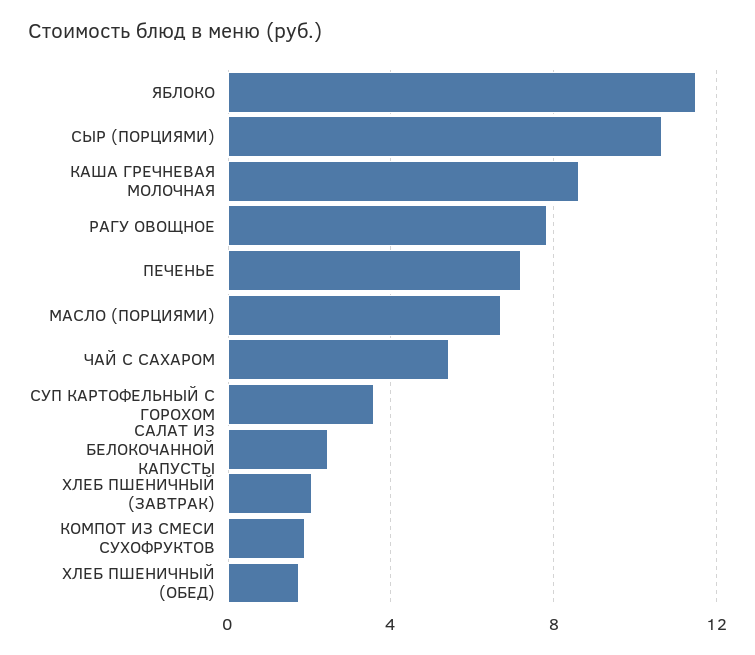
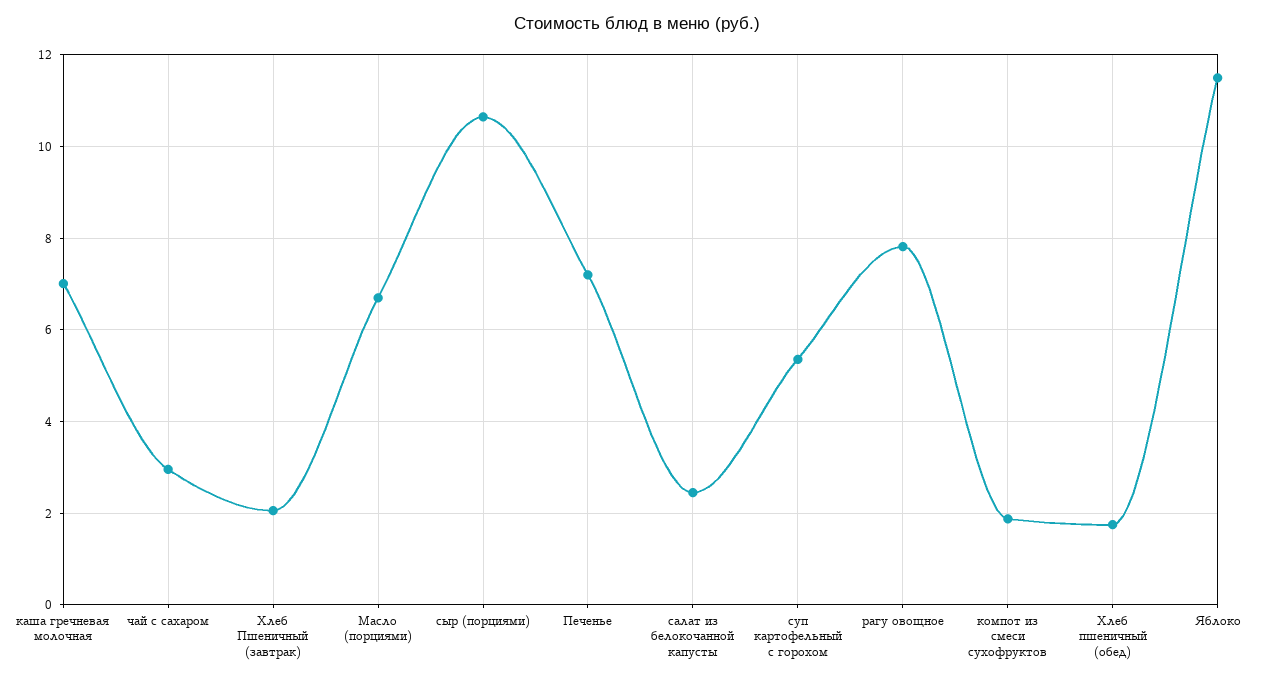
КАША ГРЕЧНЕВАЯ МОЛОЧНАЯ: 8.5 -> 7
ЧАЙ С САХАРОМ: 5.5 -> 3
СУП КАРТОФЕЛЬНЫЙ С ГОРОХОМ: 3.5 -> 5.4

